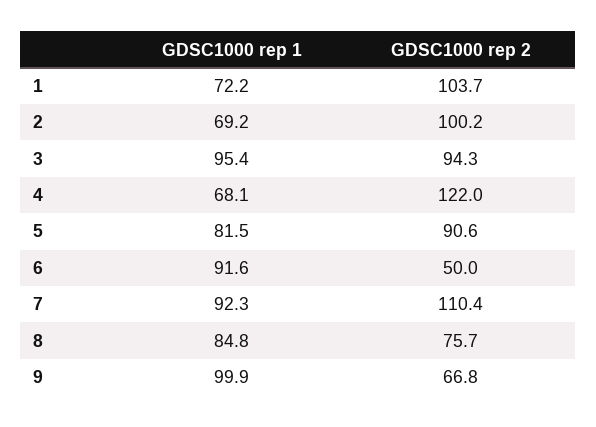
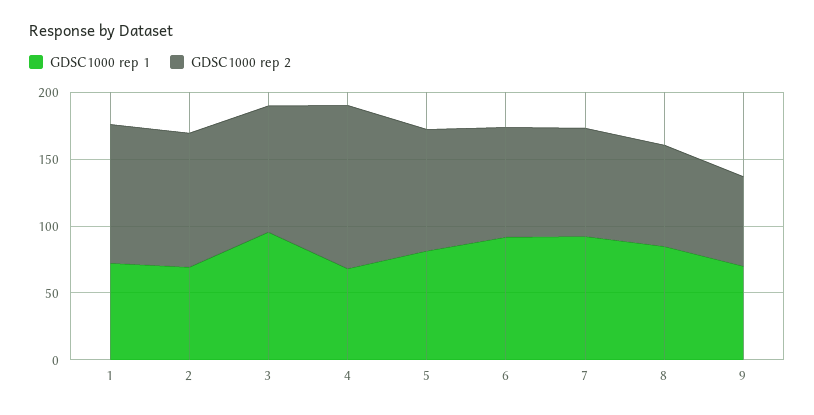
GDSC1000 rep 2, 6: 50 -> 80
GDSC1000 rep 2, 7: 110.4 -> 80
GDSC1000 rep 1, 9: 99.9 -> 70

